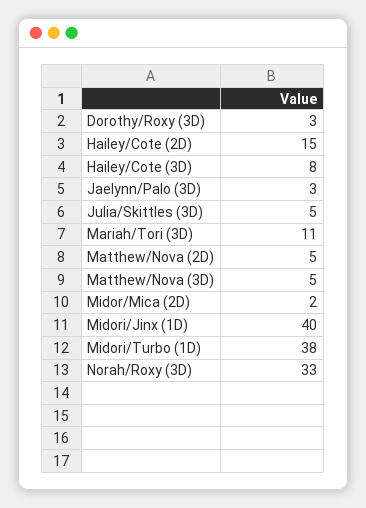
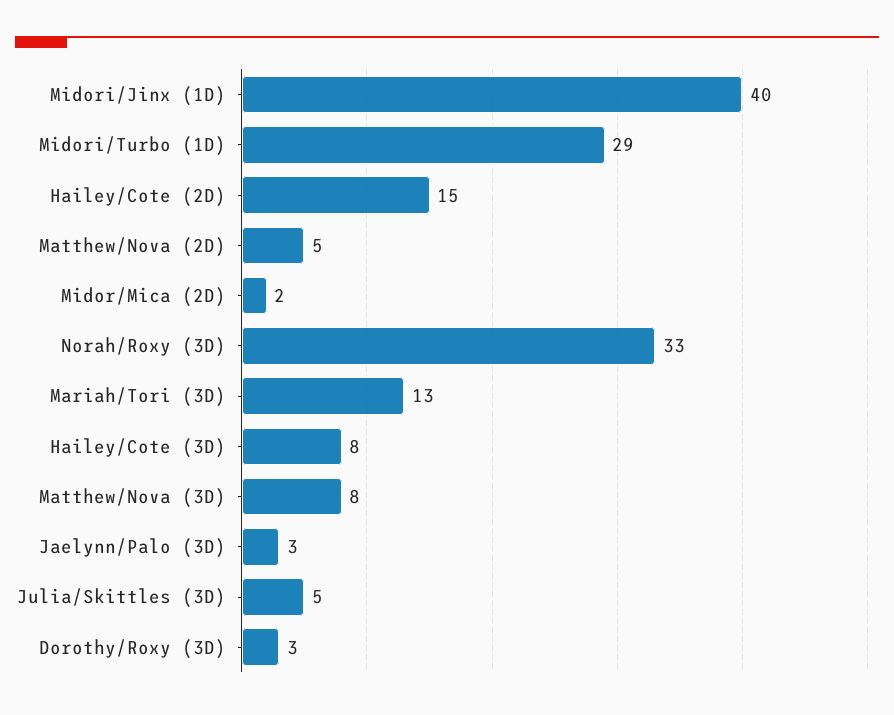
Mariah/Tori (3D): 11 -> 13
Matthew/Nova (3D): 5 -> 8
Midori/Turbo (1D): 38 -> 29

